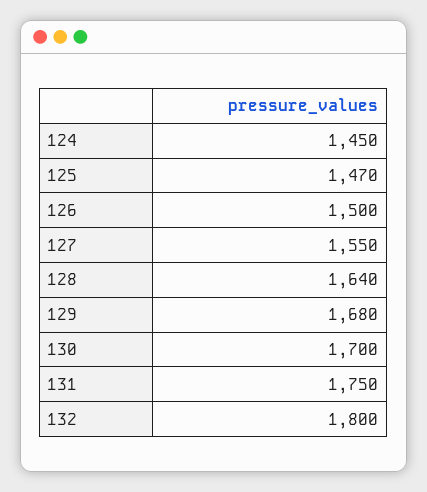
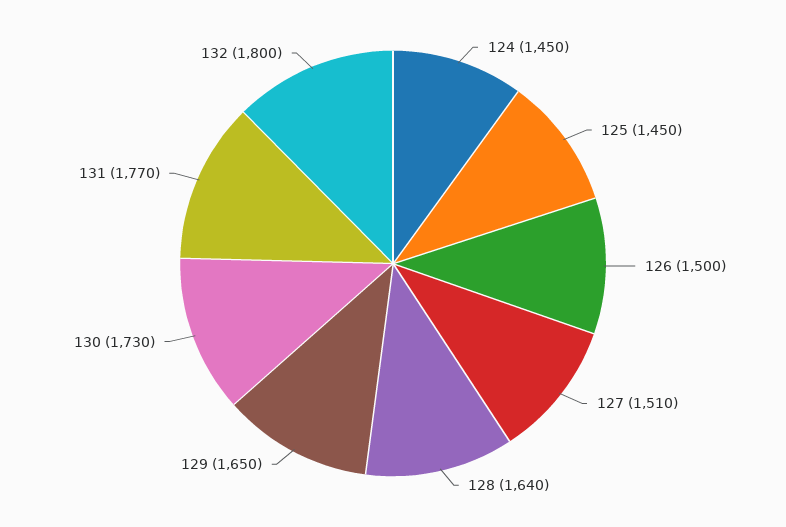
125: 1470 -> 1450
127: 1550 -> 1510
129: 1680 -> 1650
130: 1700 -> 1730
131: 1750 -> 1770

